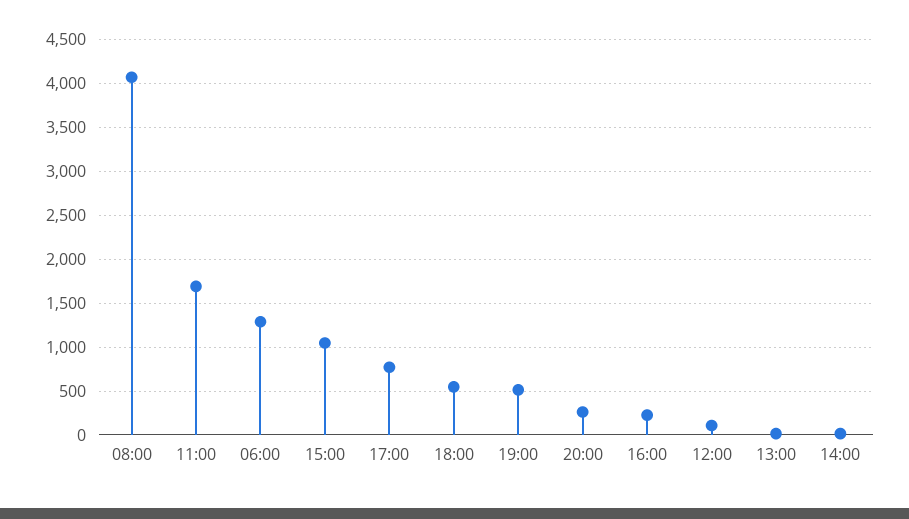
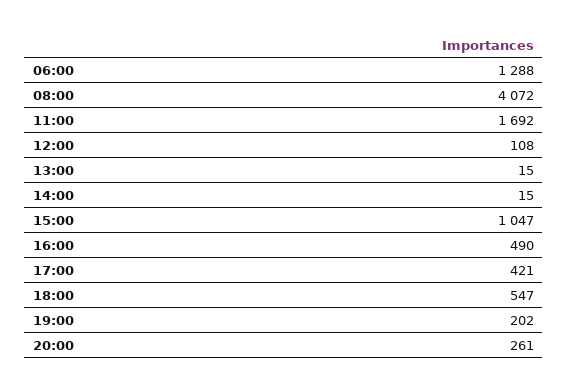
17:00: 800 -> 421
19:00: 500 -> 202
16:00: 200 -> 490

